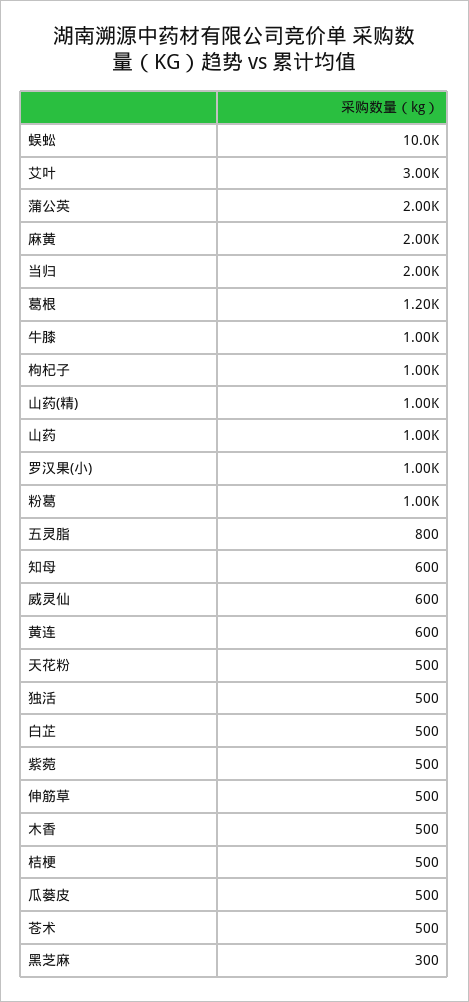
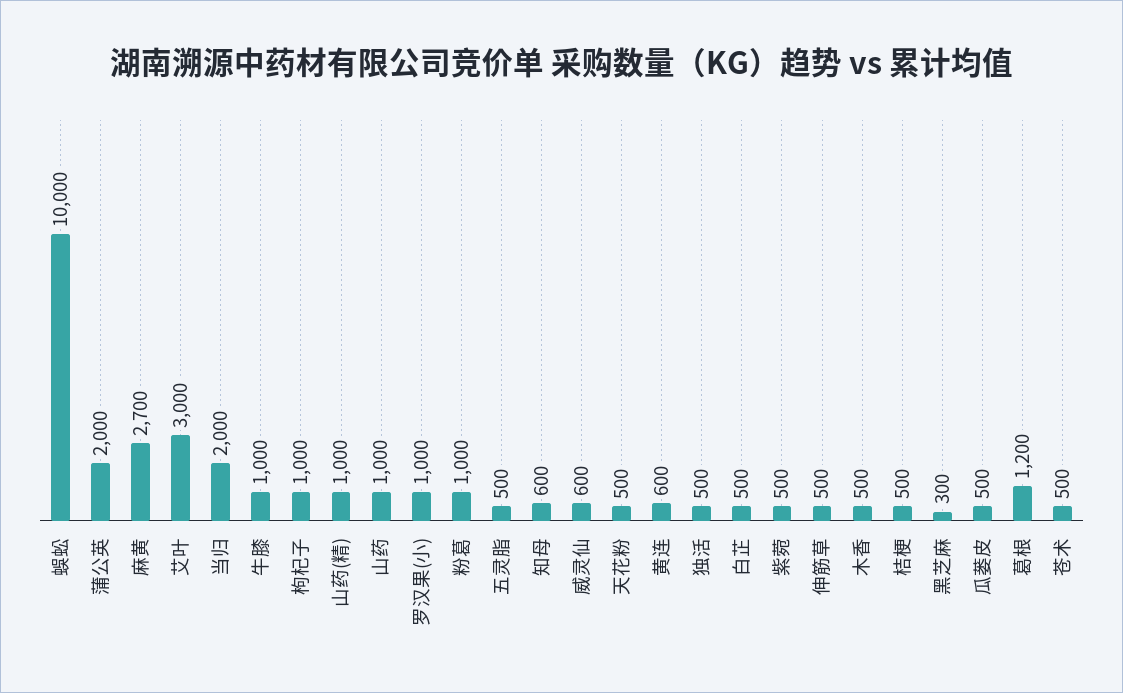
麻黄: 2000 -> 2700
五灵脂: 800 -> 500

